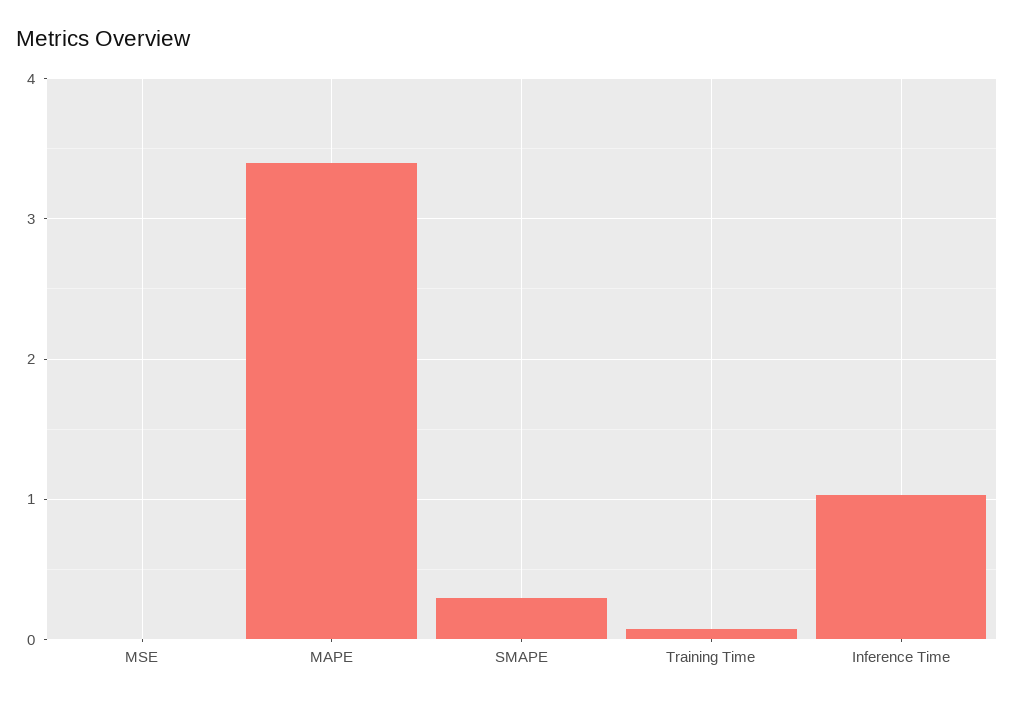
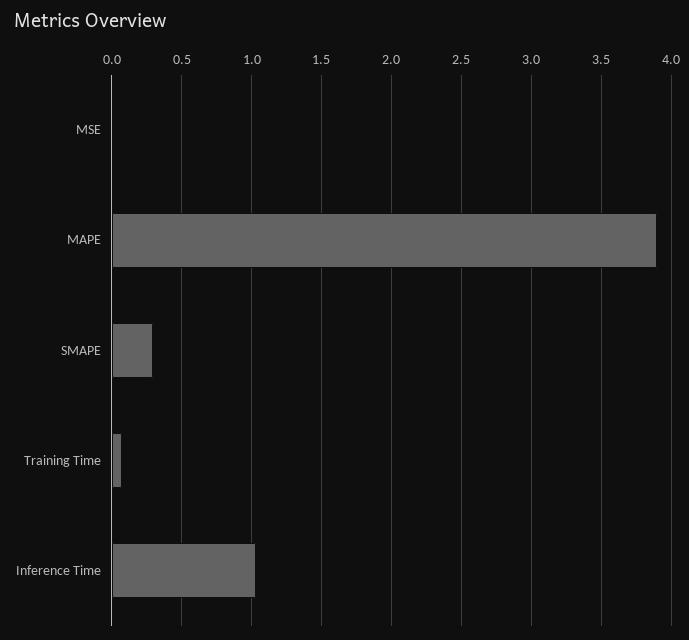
MAPE: 3.4 -> 3.9

